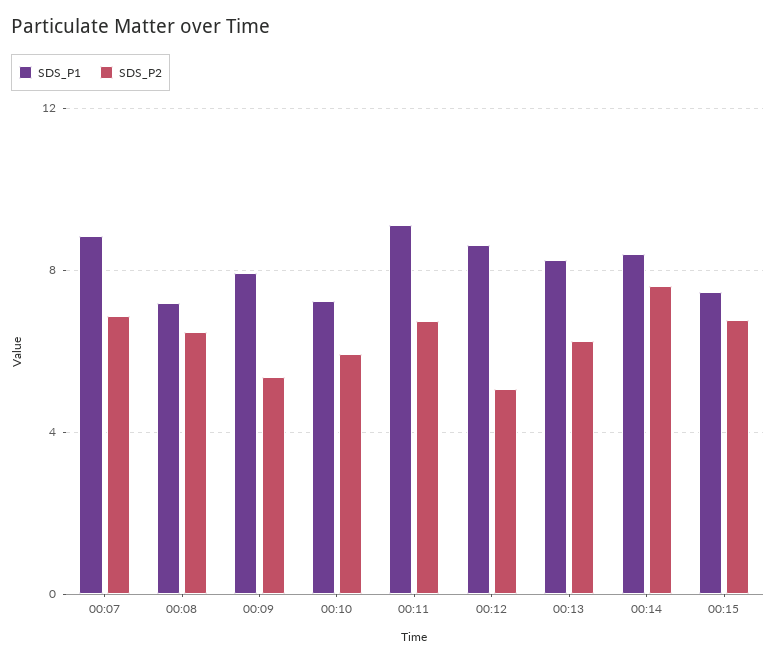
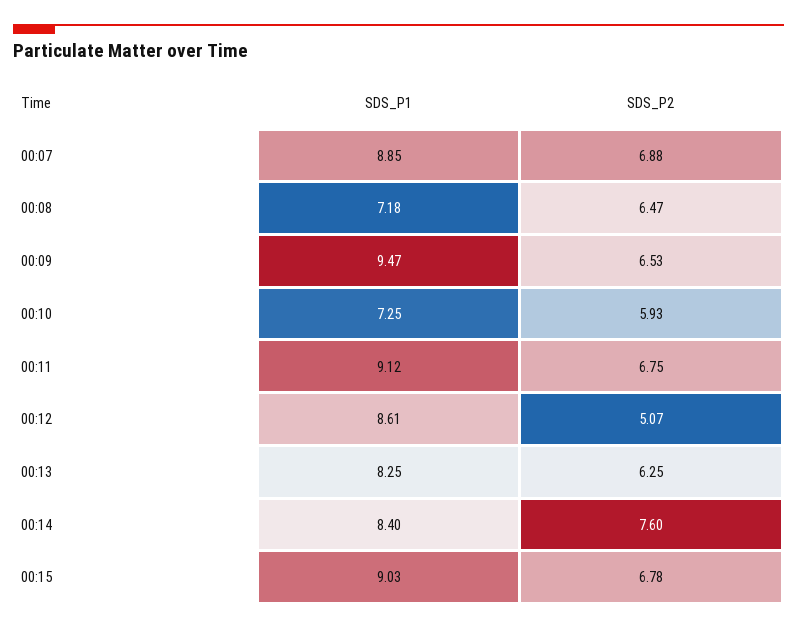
SDS_P1, 00:09: 8 -> 9.47
SDS_P2, 00:09: 5.5 -> 6.53
SDS_P1, 00:15: 7.5 -> 9.03

